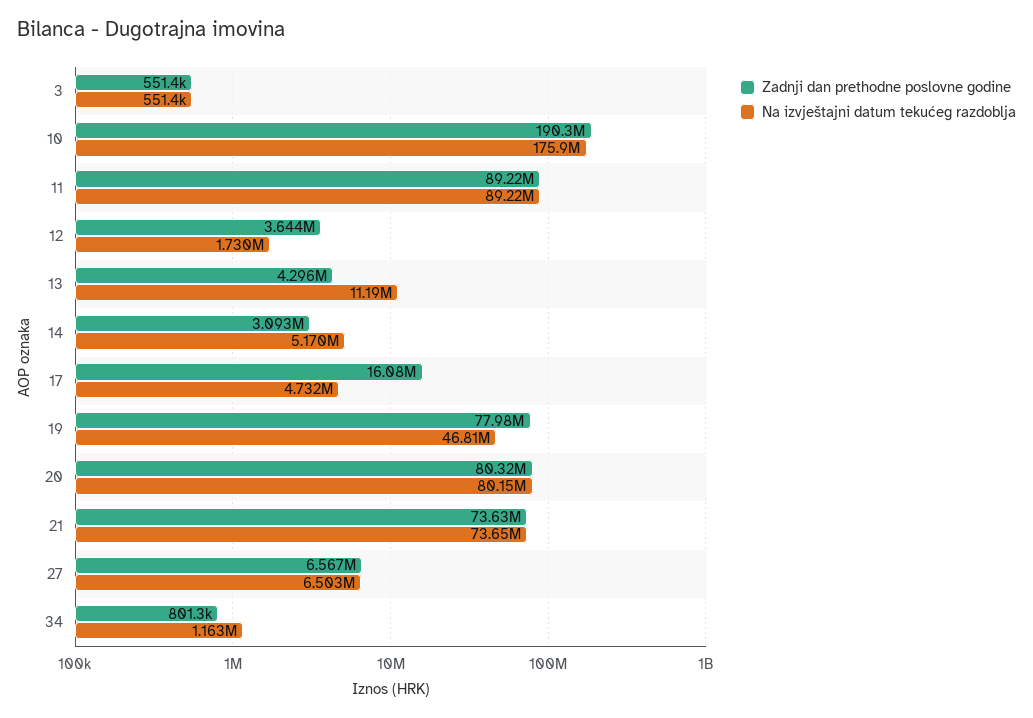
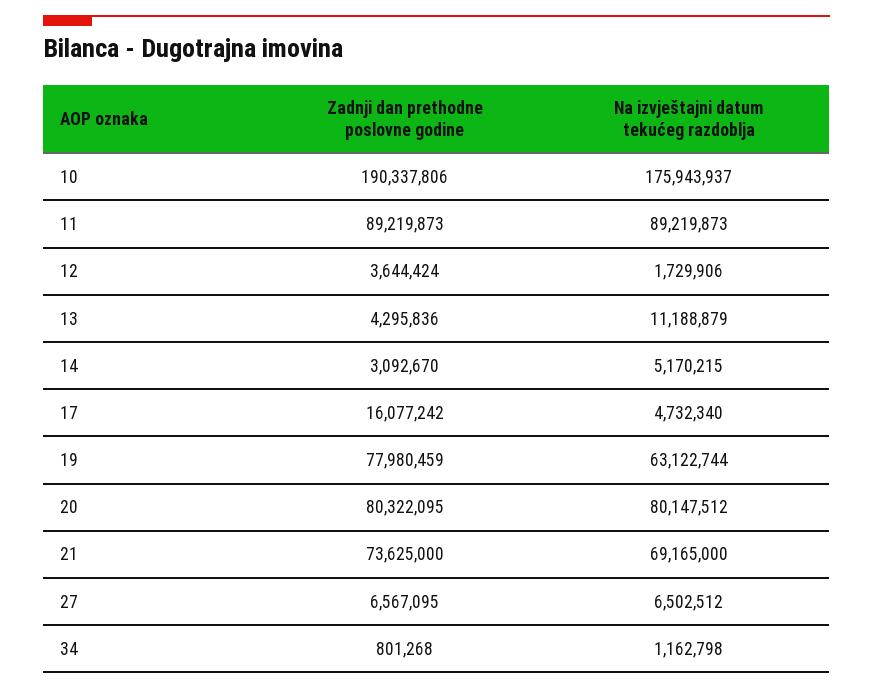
Zadnji dan prethodne poslovne godine, 3: 551400 -> none
Na izvještajni datum tekućeg razdoblja, 3: 551400 -> none
Na izvještajni datum tekućeg razdoblja, 19: 46810000 -> 63122744
Na izvještajni datum tekućeg razdoblja, 21: 73650000 -> 69165000

